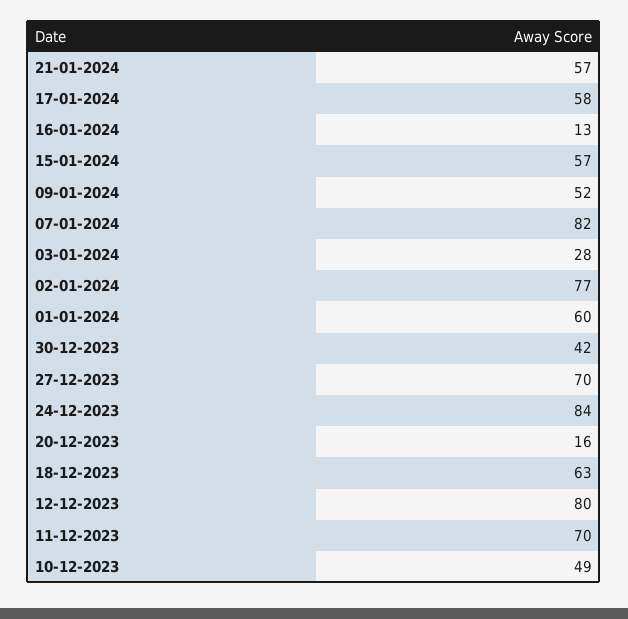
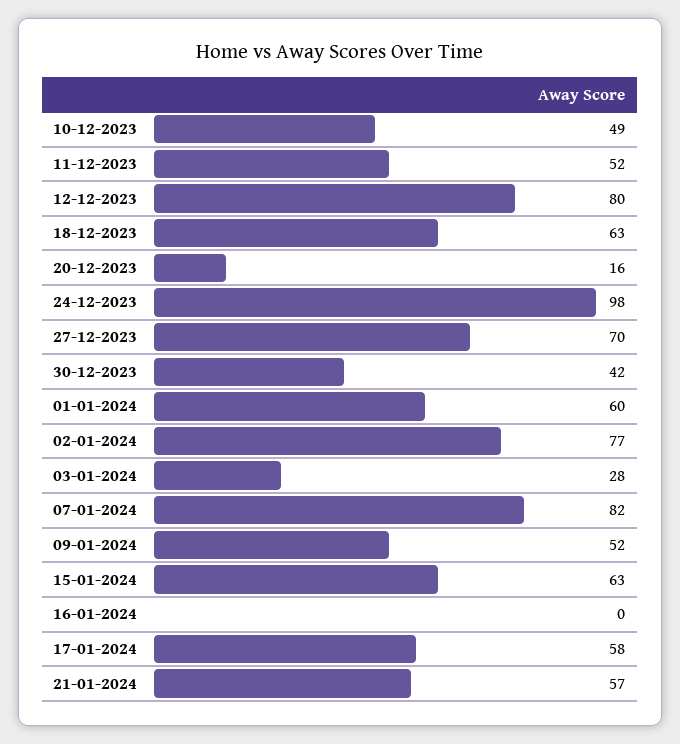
16-01-2024: 13 -> 0
15-01-2024: 57 -> 63
24-12-2023: 84 -> 98
11-12-2023: 70 -> 52

